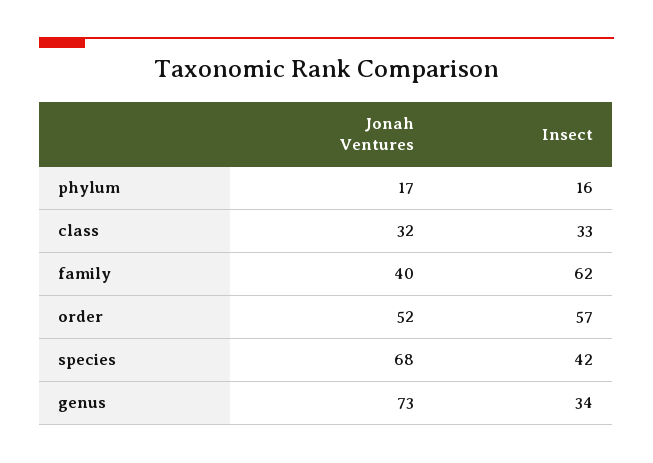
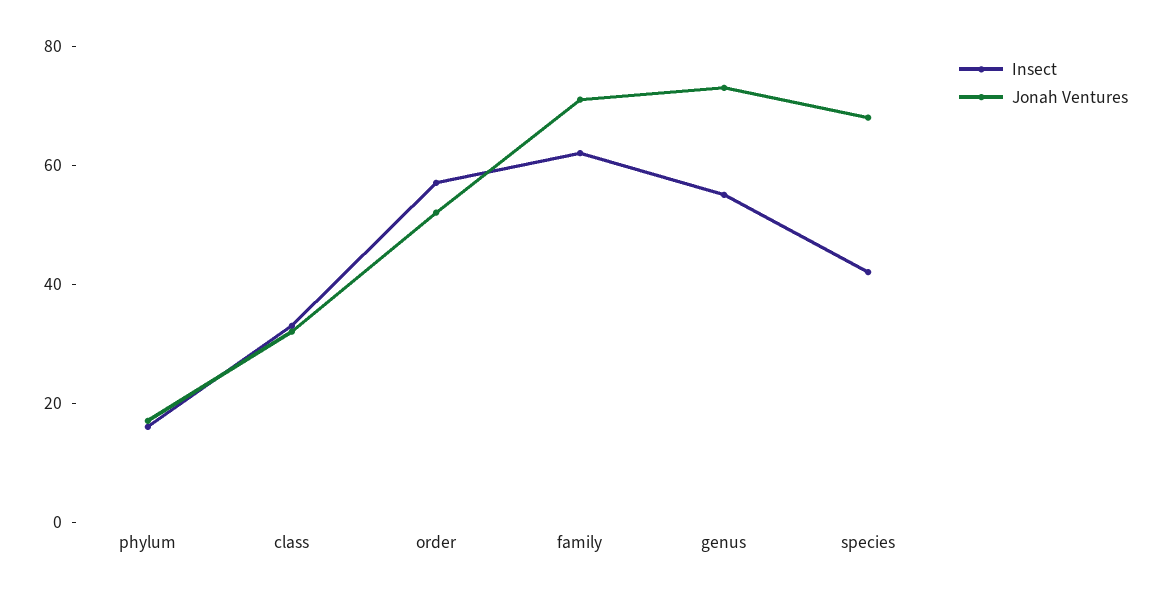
Jonah Ventures, family: 40 -> 70
Insect, genus: 34 -> 55

